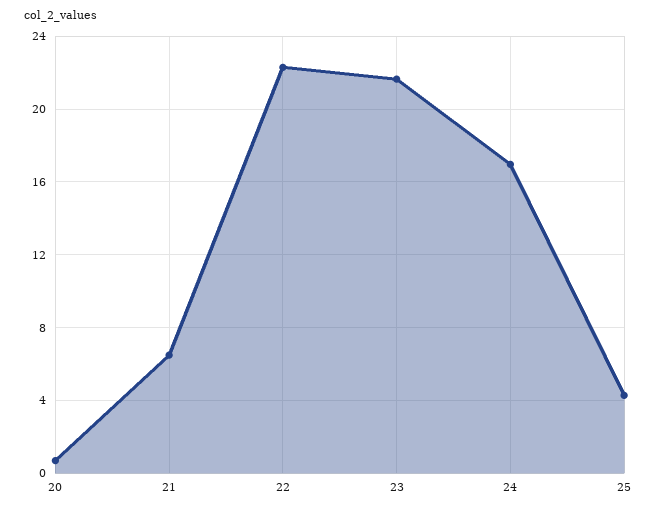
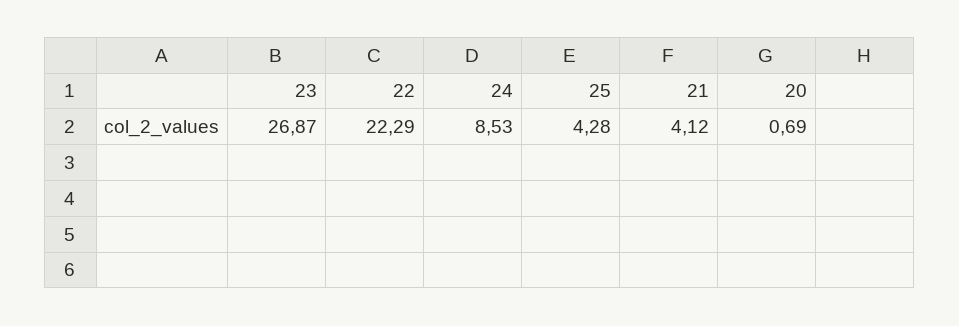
21: 6.5 -> 4.12
23: 21.5 -> 26.87
24: 17 -> 8.53

